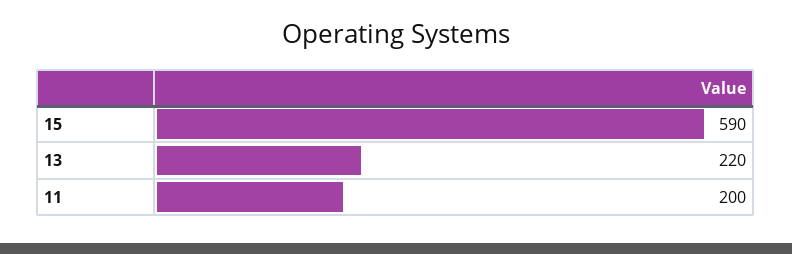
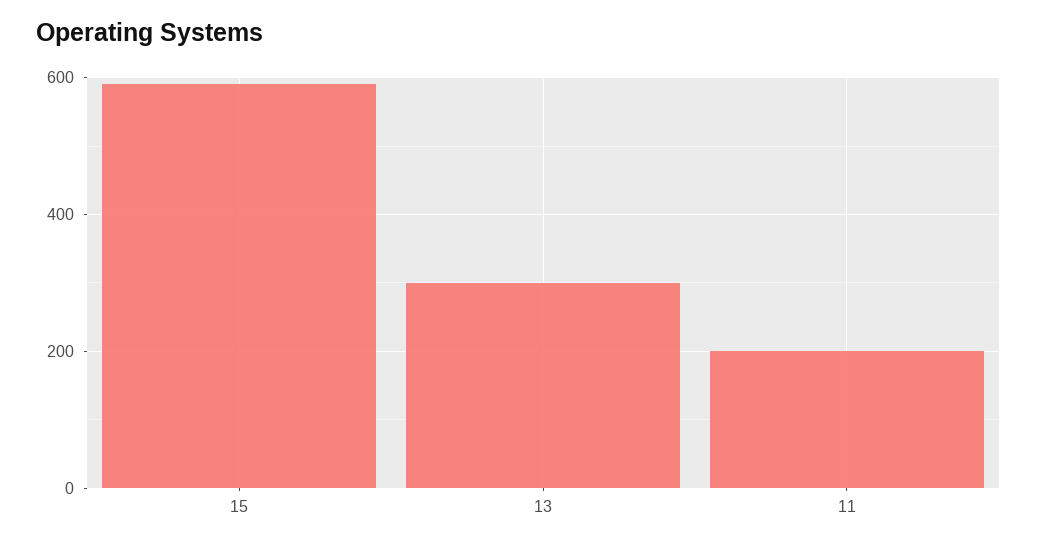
13: 220 -> 300

